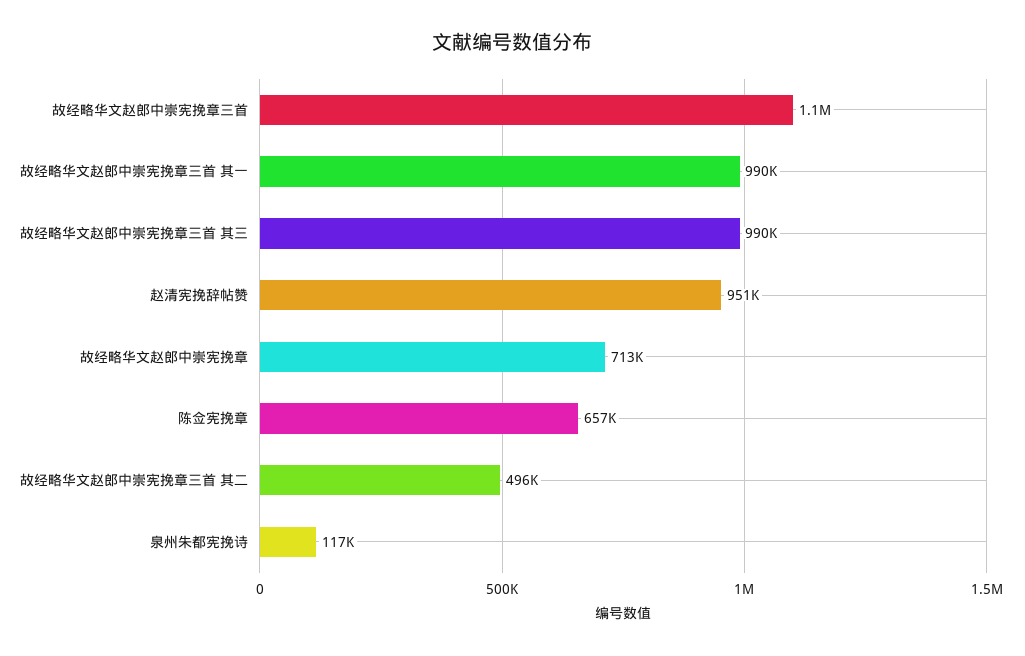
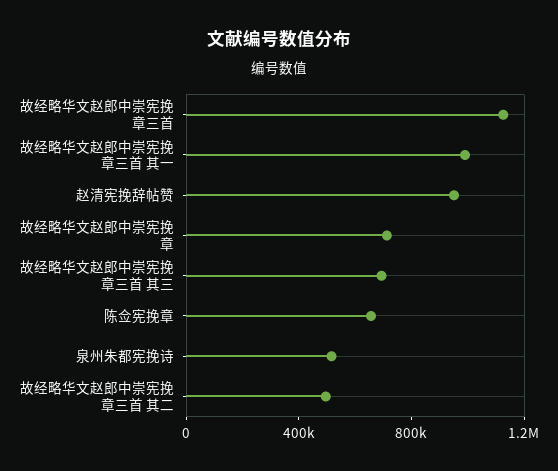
故经略华文赵郎中崇宪挽章三首 其三: 990000 -> 700000
泉州朱都宪挽诗: 117000 -> 500000

